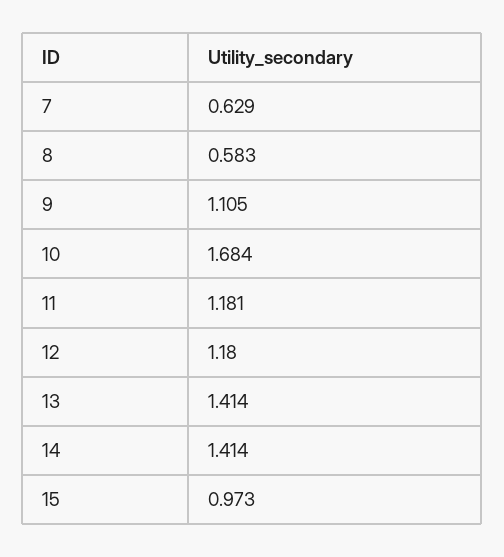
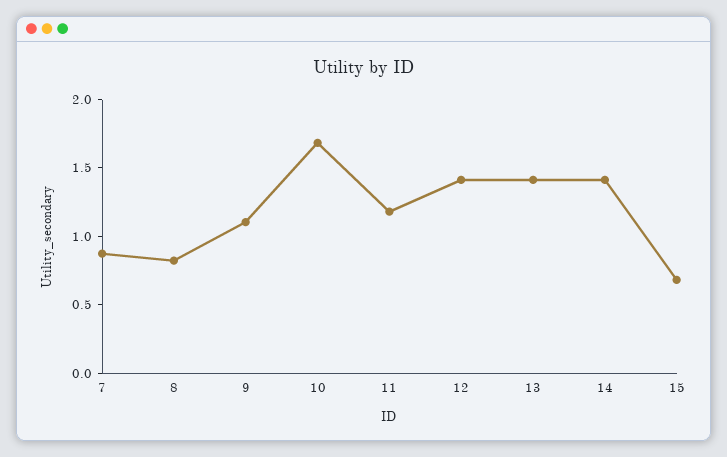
7: 0.629 -> 0.9
8: 0.583 -> 0.8
12: 1.18 -> 1.4
15: 0.973 -> 0.7

